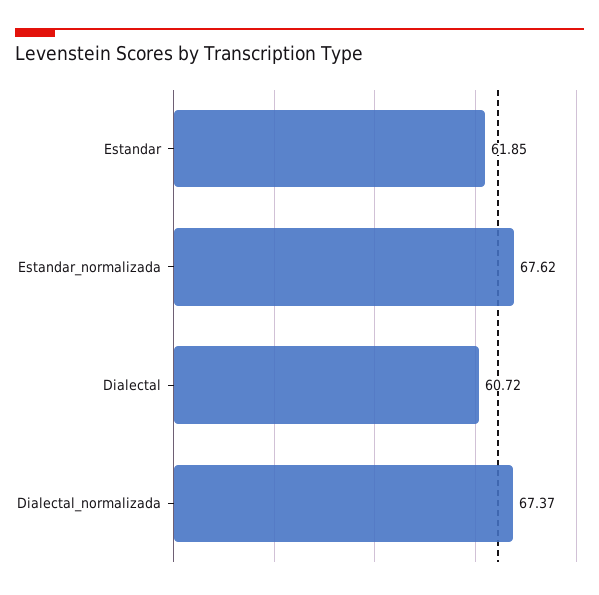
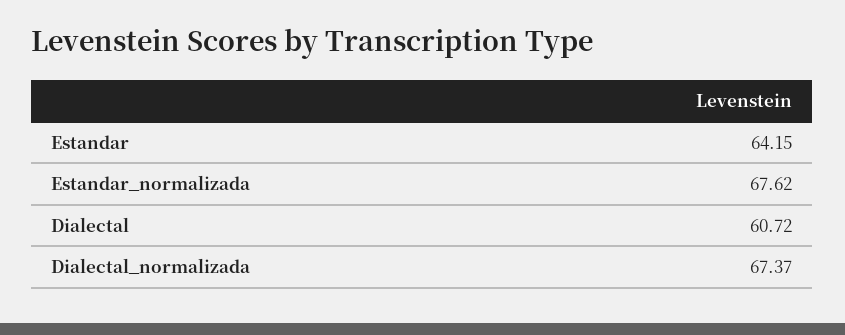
Estandar: 61.85 -> 64.15

